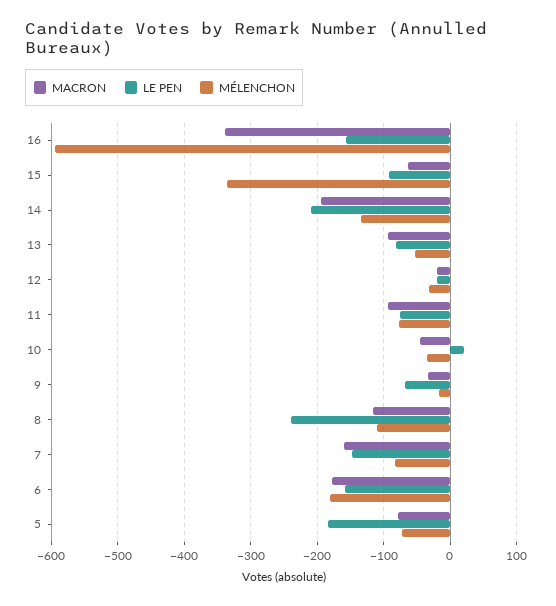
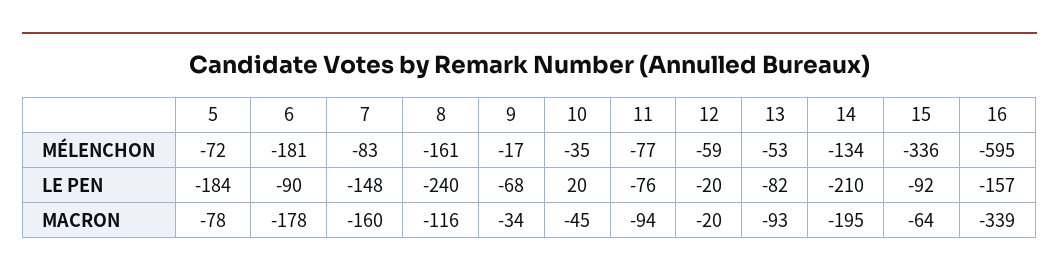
MÉLENCHON, 12: -30 -> -59
MÉLENCHON, 8: -110 -> -161
LE PEN, 6: -160 -> -90

